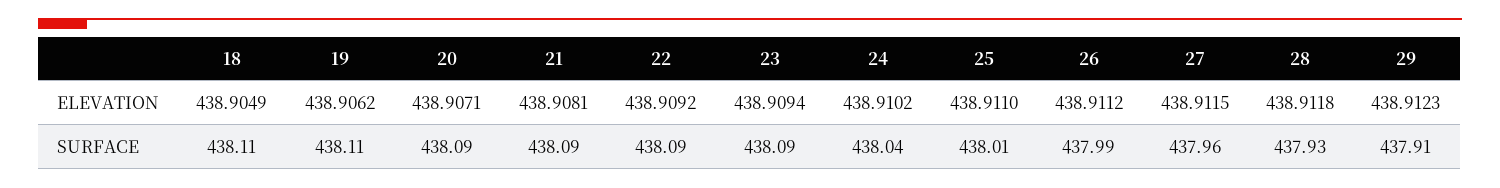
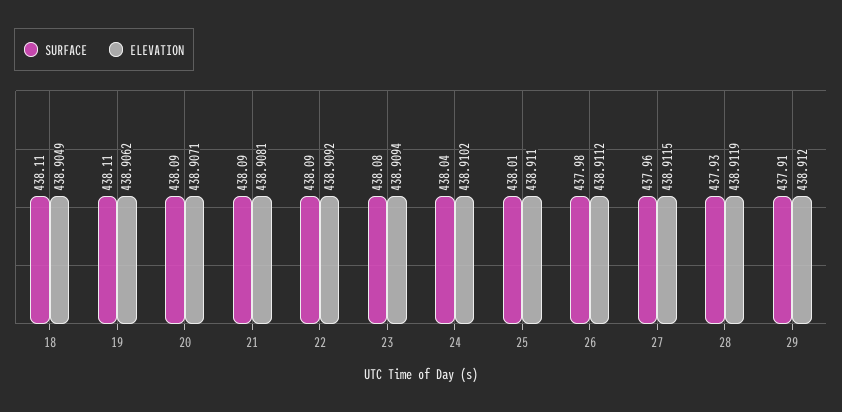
ELEVATION, 28: 438.9118 -> 438.9119
ELEVATION, 29: 438.9123 -> 438.912
SURFACE, 23: 438.09 -> 438.08
SURFACE, 26: 437.99 -> 437.98

